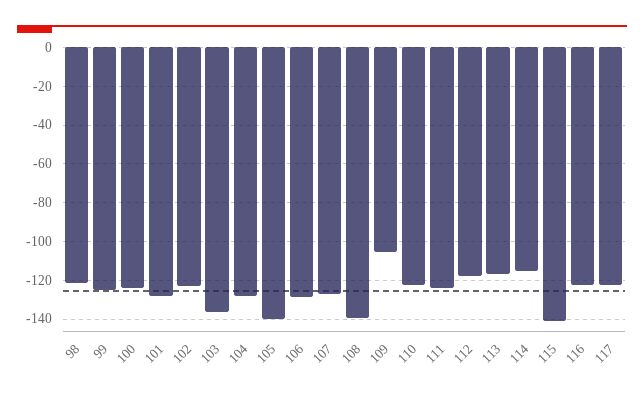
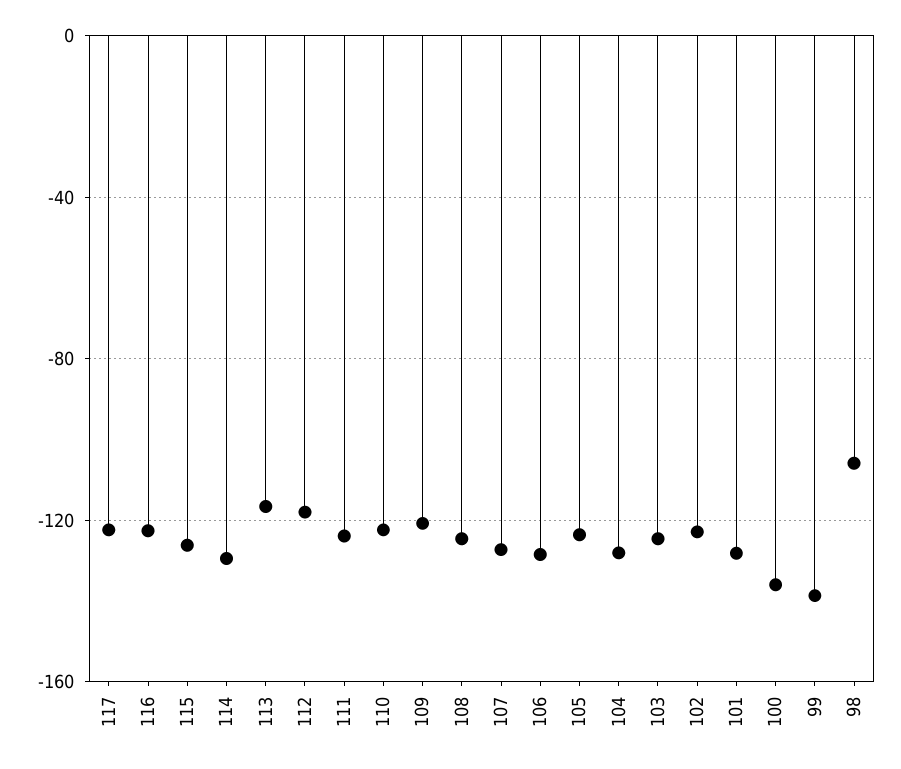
98: -120 -> -105
99: -125 -> -140
100: -125 -> -135
103: -135 -> -125
105: -140 -> -125
108: -140 -> -125
109: -105 -> -120
114: -115 -> -130
115: -140 -> -125

